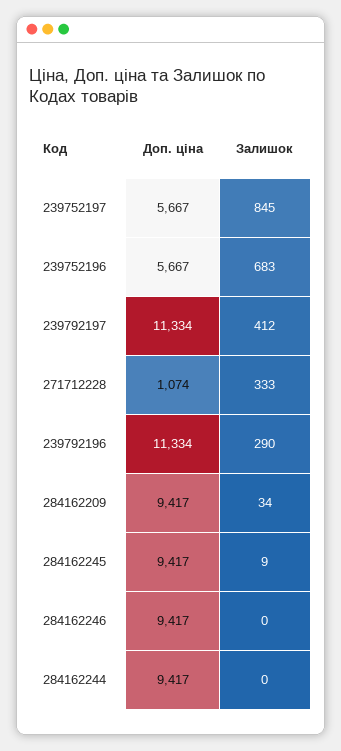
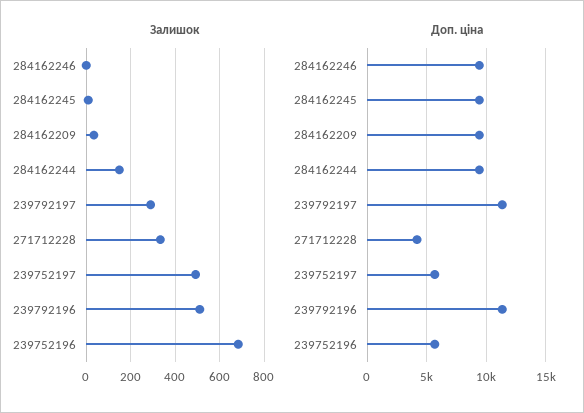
Залишок, 239752197: 845 -> 500
Залишок, 239792197: 412 -> 300
Доп. ціна, 271712228: 1074 -> 4000
Залишок, 239792196: 290 -> 500
Залишок, 284162244: 0 -> 150

